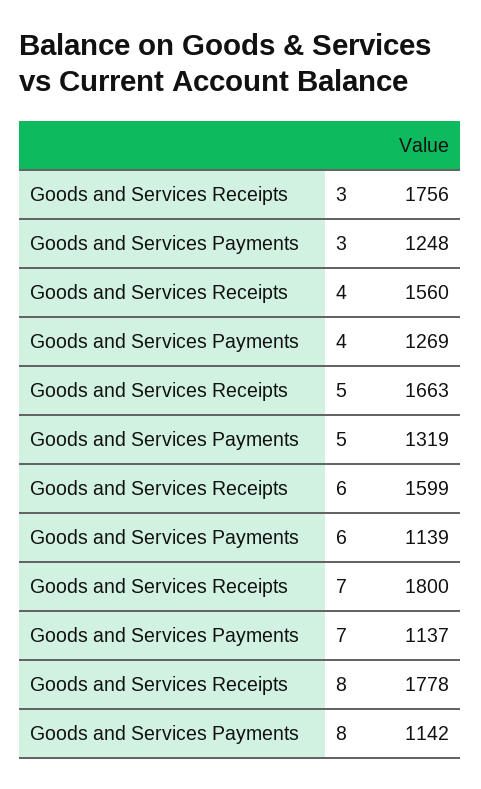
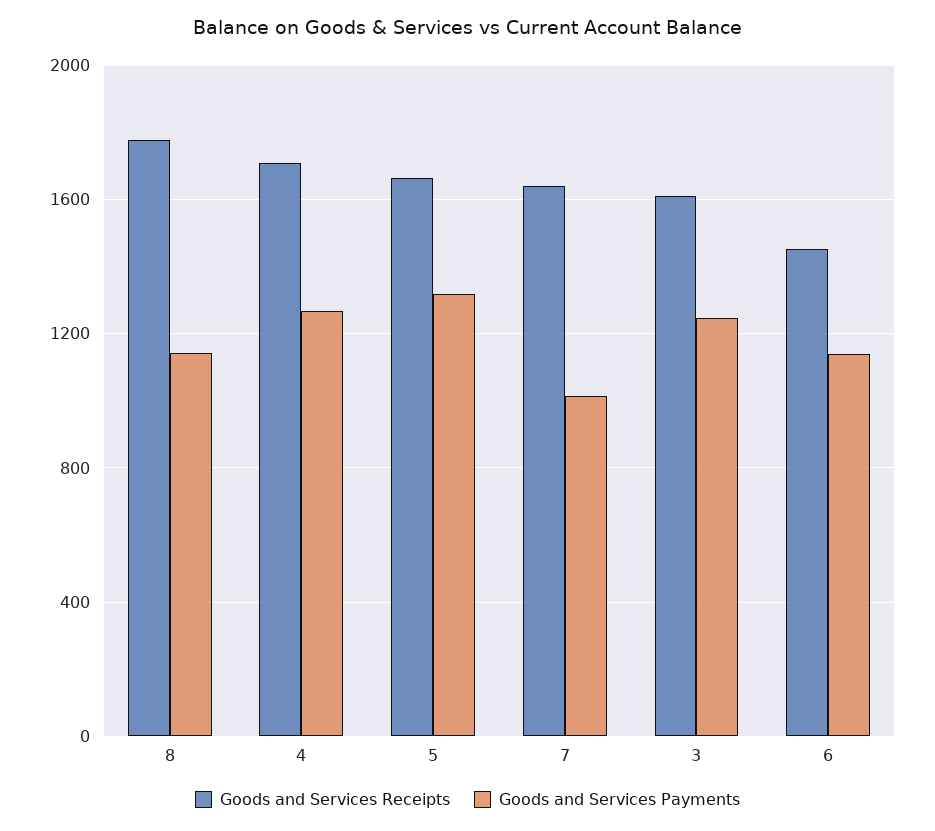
Goods and Services Receipts, 3: 1756 -> 1600
Goods and Services Receipts, 4: 1560 -> 1700
Goods and Services Receipts, 6: 1599 -> 1450
Goods and Services Receipts, 7: 1800 -> 1650
Goods and Services Payments, 7: 1137 -> 1000

